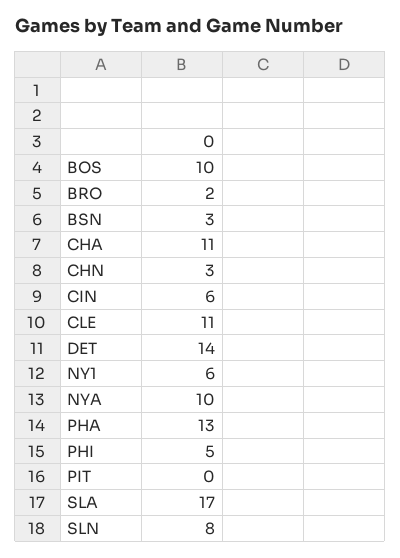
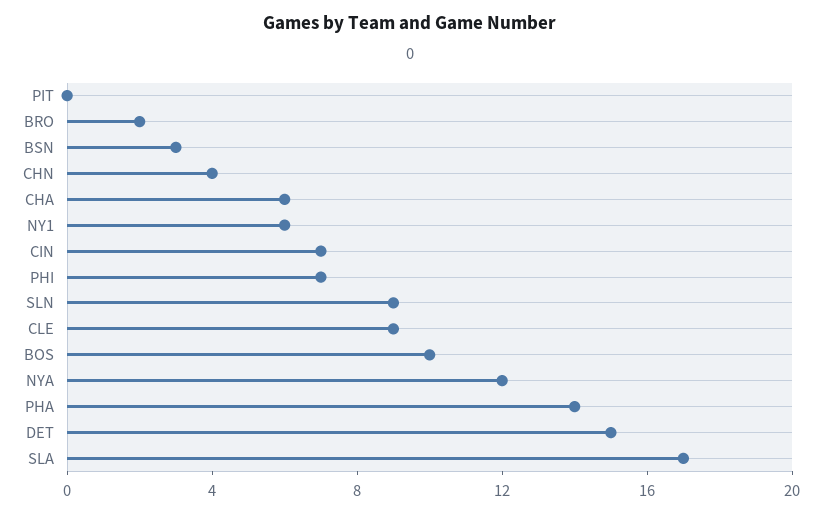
CHA: 11 -> 6
CHN: 3 -> 4
CIN: 6 -> 7
CLE: 11 -> 9
DET: 14 -> 15
NYA: 10 -> 12
PHA: 13 -> 14
PHI: 5 -> 7
SLN: 8 -> 9

